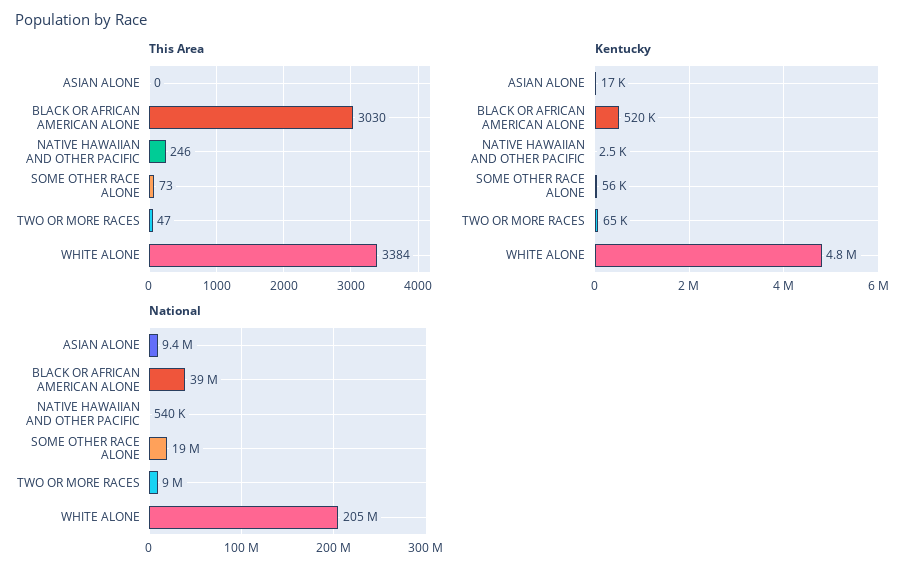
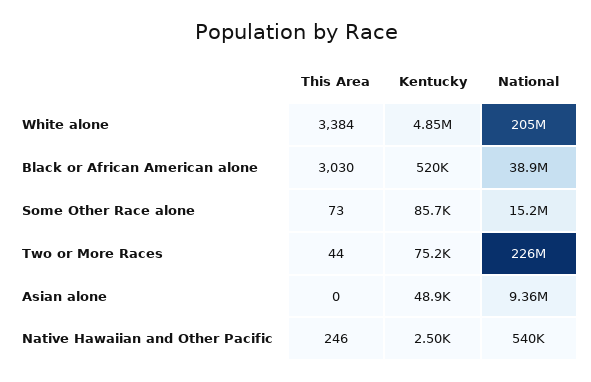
This Area, TWO OR MORE RACES: 47 -> 44
Kentucky, ASIAN ALONE: 17000 -> 48900
Kentucky, SOME OTHER RACE ALONE: 56000 -> 85700
Kentucky, TWO OR MORE RACES: 65000 -> 75200
National, SOME OTHER RACE ALONE: 19000000 -> 15200000
National, TWO OR MORE RACES: 9000000 -> 226000000

